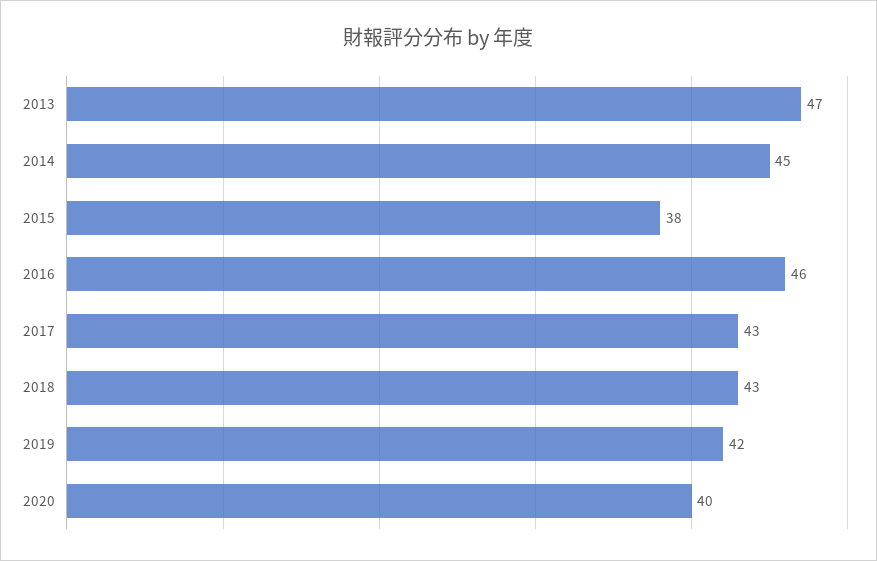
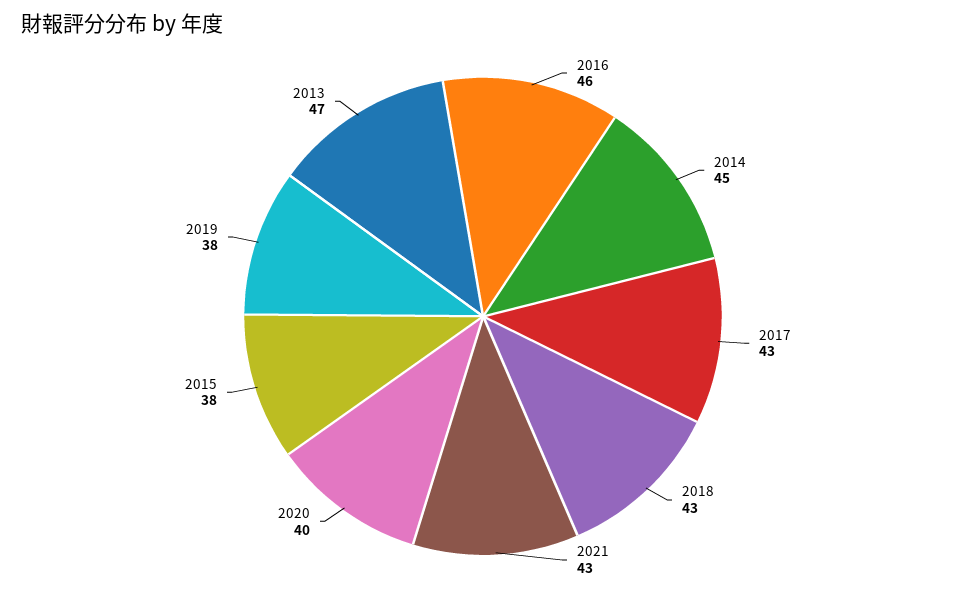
2019: 42 -> 38
2021: none -> 43

